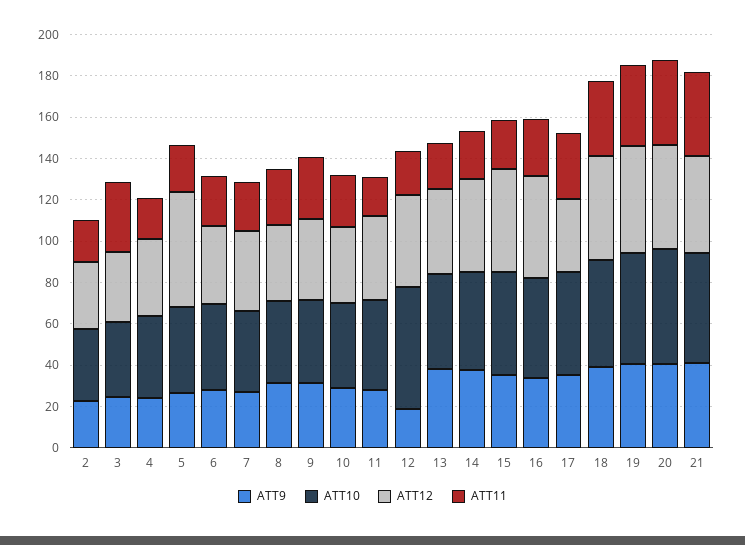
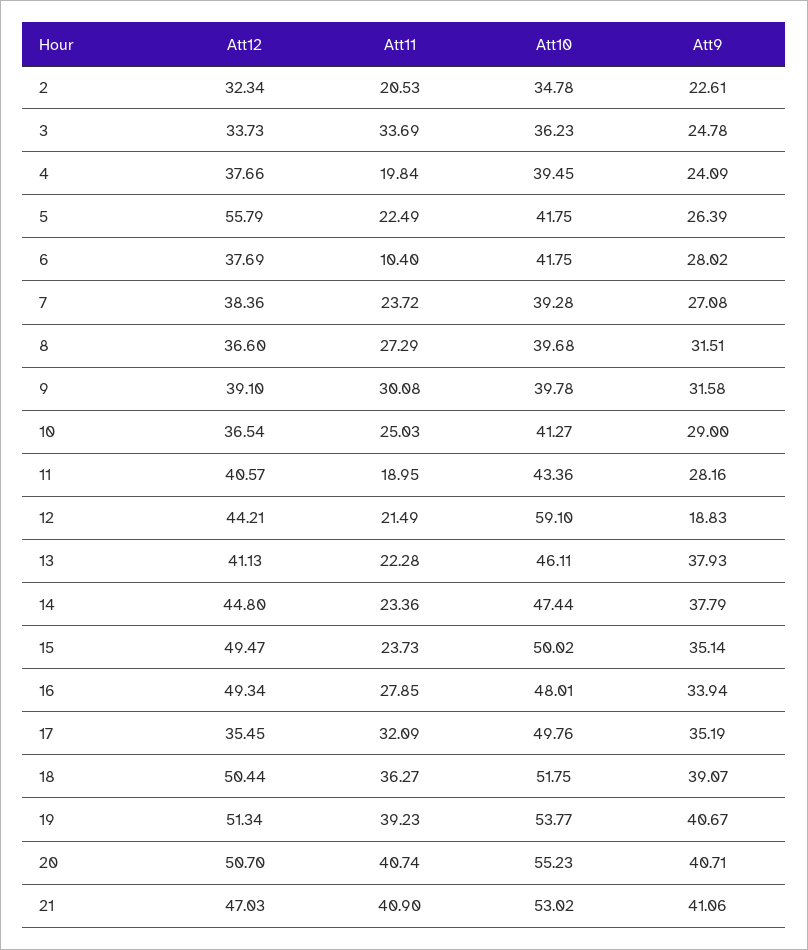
ATT11, 6: 25 -> 10.4

